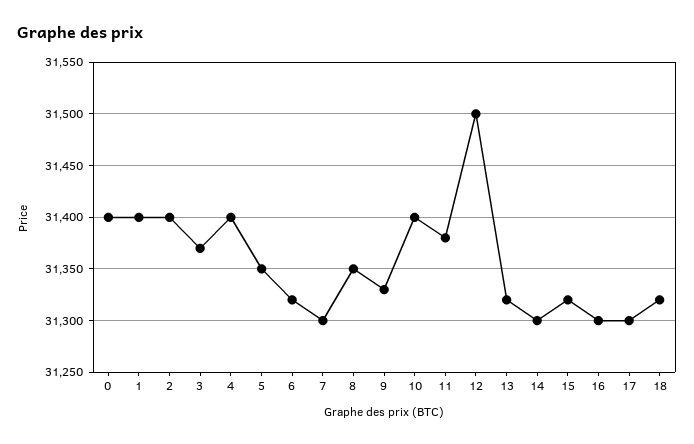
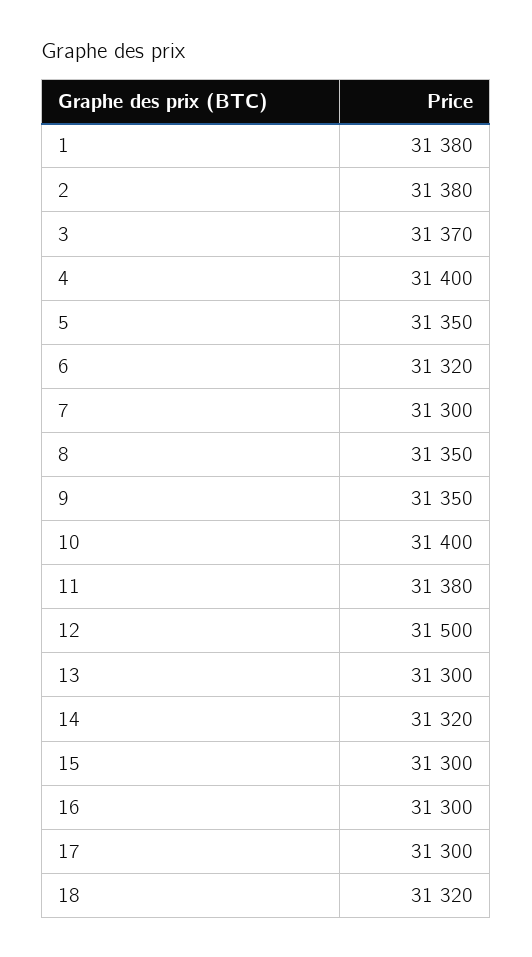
0: 31400 -> none
1: 31400 -> 31380
2: 31400 -> 31380
9: 31330 -> 31350
13: 31320 -> 31300
14: 31300 -> 31320
15: 31320 -> 31300

